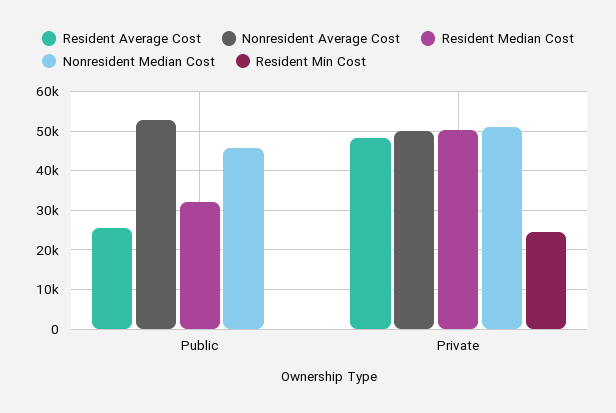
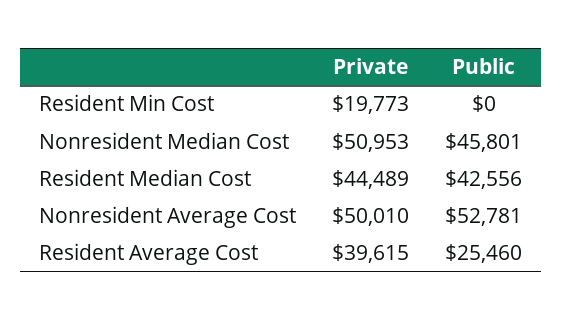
Resident Median Cost, Public: 32000 -> 42556
Resident Average Cost, Private: 48000 -> 39615
Resident Median Cost, Private: 50000 -> 44489
Resident Min Cost, Private: 24000 -> 19773

